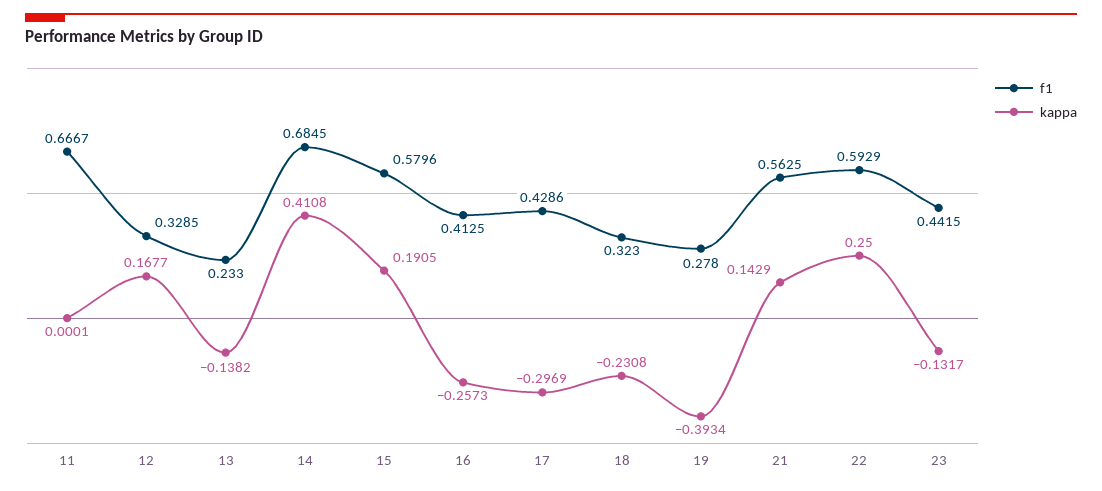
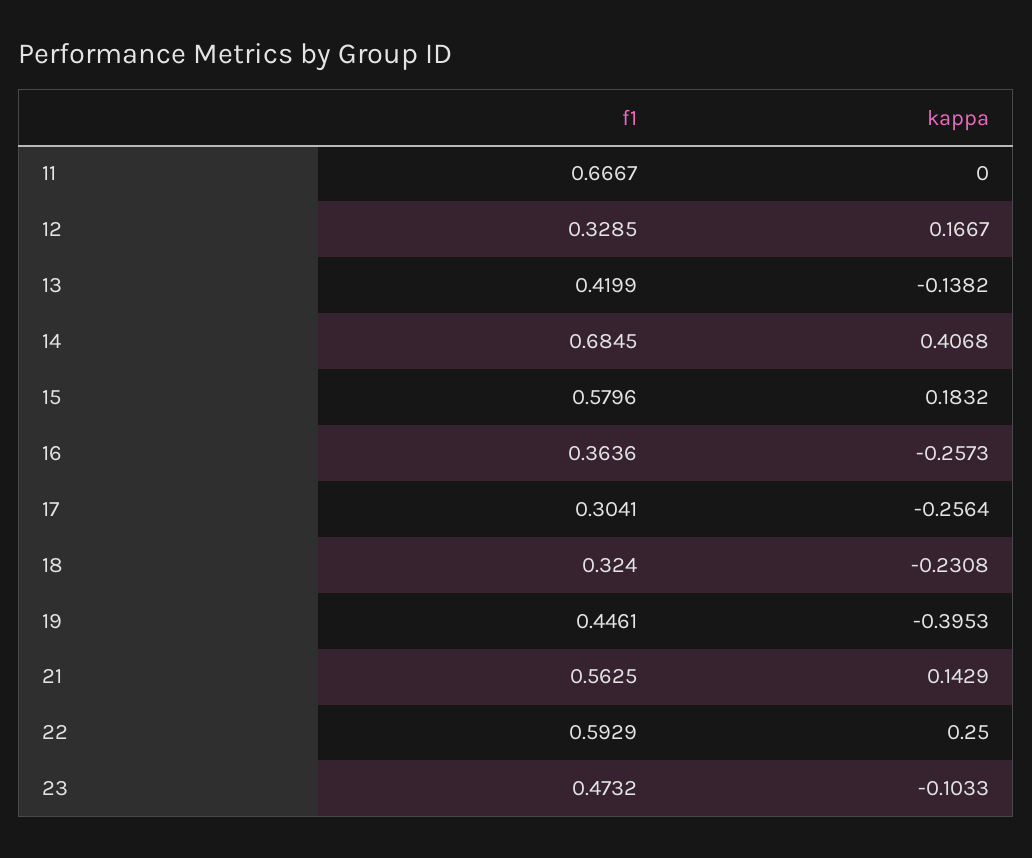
kappa, 11: 0.0001 -> 0
kappa, 12: 0.1677 -> 0.1667
f1, 13: 0.233 -> 0.4199
kappa, 14: 0.4108 -> 0.4068
kappa, 15: 0.1905 -> 0.1832
f1, 16: 0.4125 -> 0.3636
f1, 17: 0.4286 -> 0.3041
kappa, 17: -0.2969 -> -0.2564
f1, 18: 0.323 -> 0.324
f1, 19: 0.278 -> 0.4461
kappa, 19: -0.3934 -> -0.3953
f1, 23: 0.4415 -> 0.4732
kappa, 23: -0.1317 -> -0.1033

